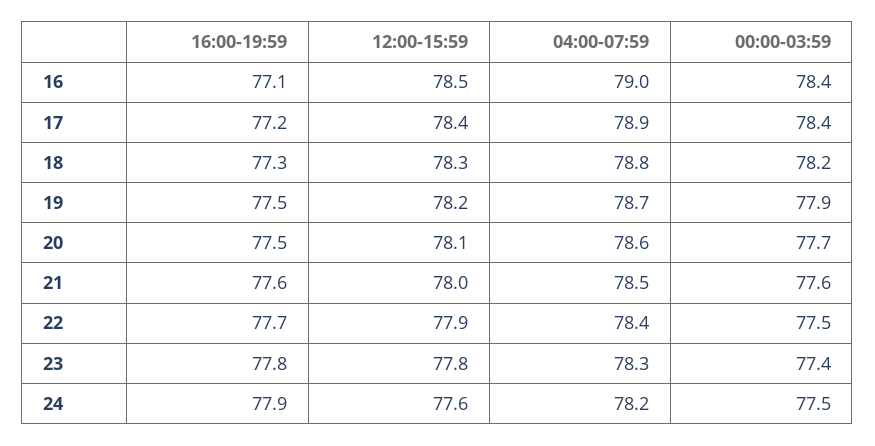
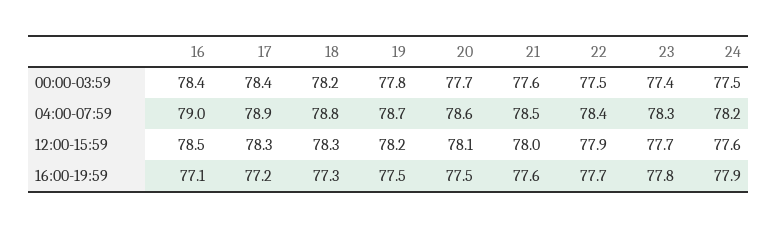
12:00-15:59, 17: 78.4 -> 78.3
00:00-03:59, 19: 77.9 -> 77.8
12:00-15:59, 23: 77.8 -> 77.7

